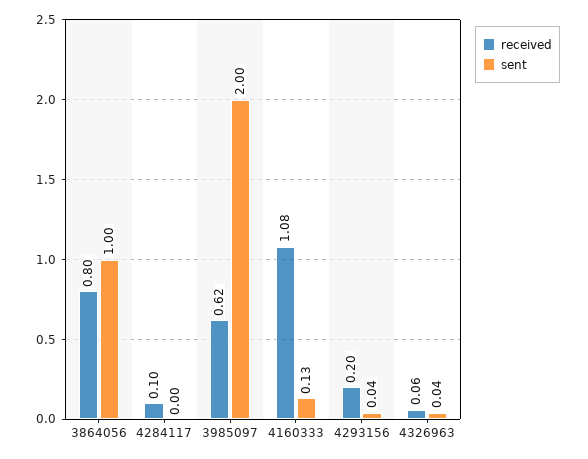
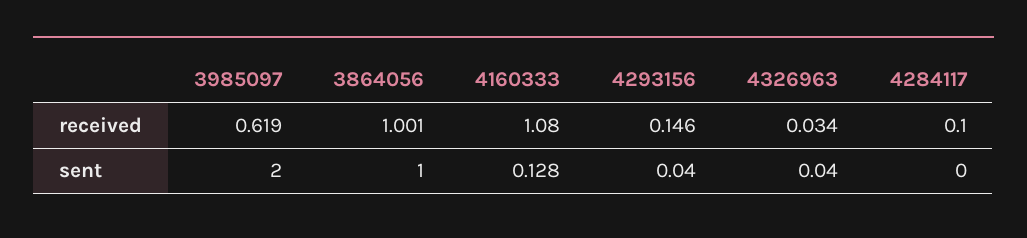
received, 3864056: 0.8 -> 1.001
received, 4293156: 0.2 -> 0.146
received, 4326963: 0.06 -> 0.034

